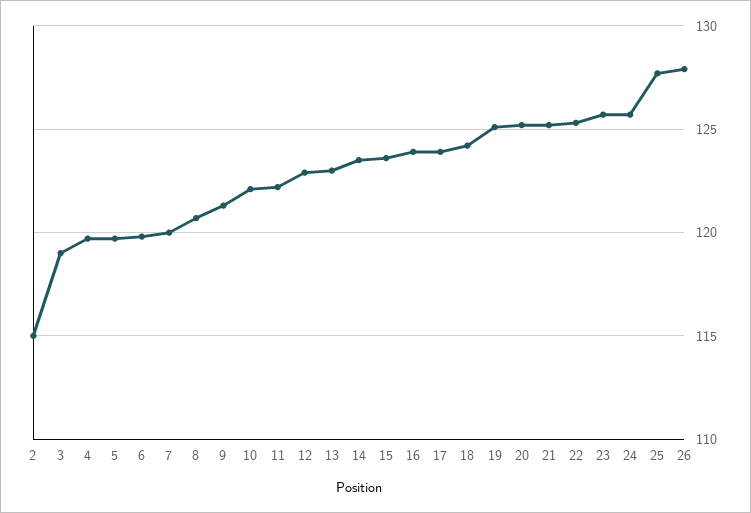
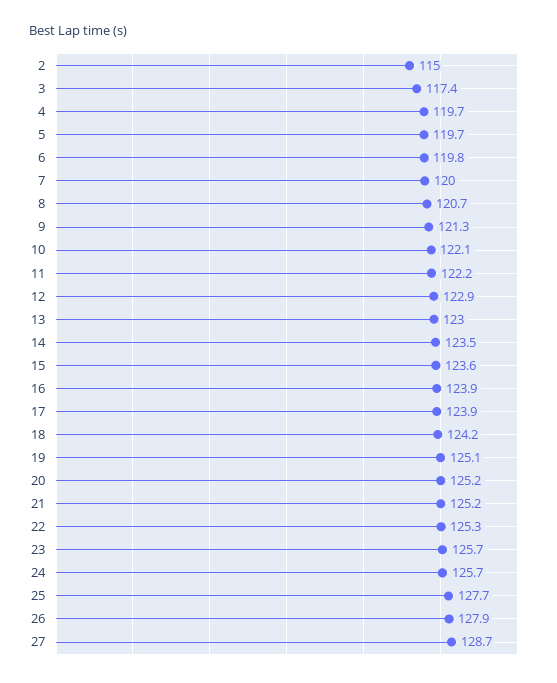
3: 119 -> 117.4
27: none -> 128.7

